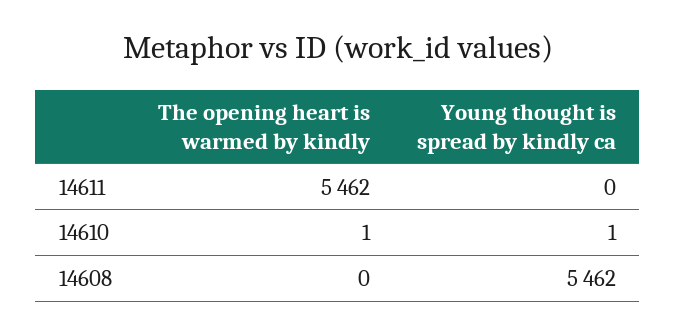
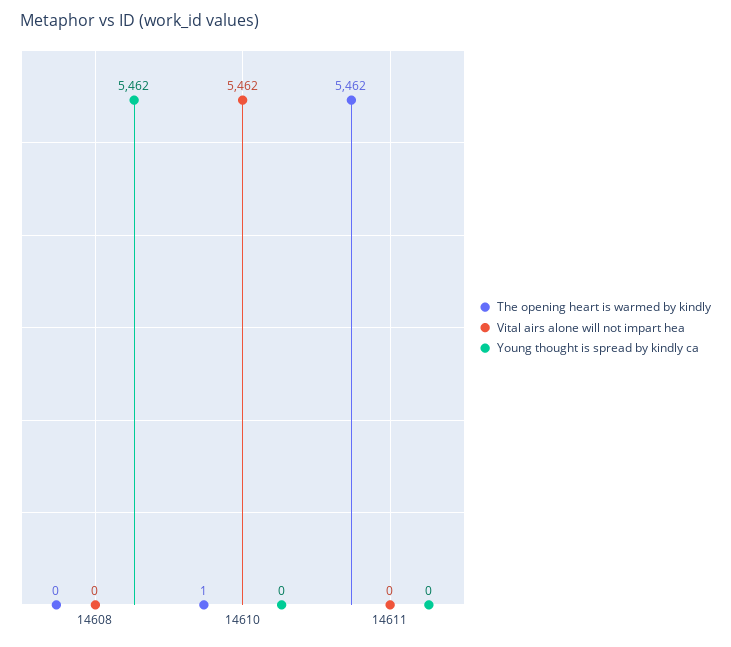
Young thought is spread by kindly ca, 14610: 1 -> 0
Vital airs alone will not impart hea, 14608: none -> 0
Vital airs alone will not impart hea, 14610: none -> 5462
Vital airs alone will not impart hea, 14611: none -> 0

